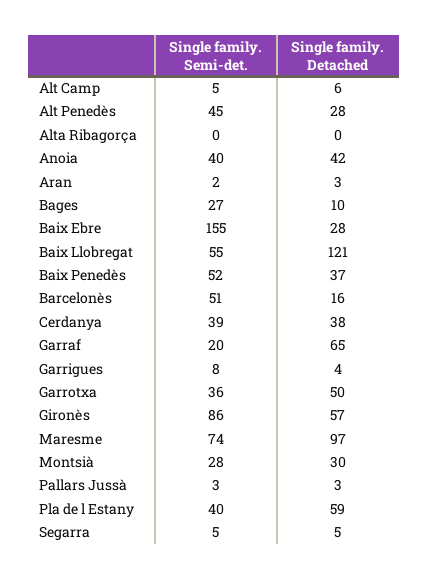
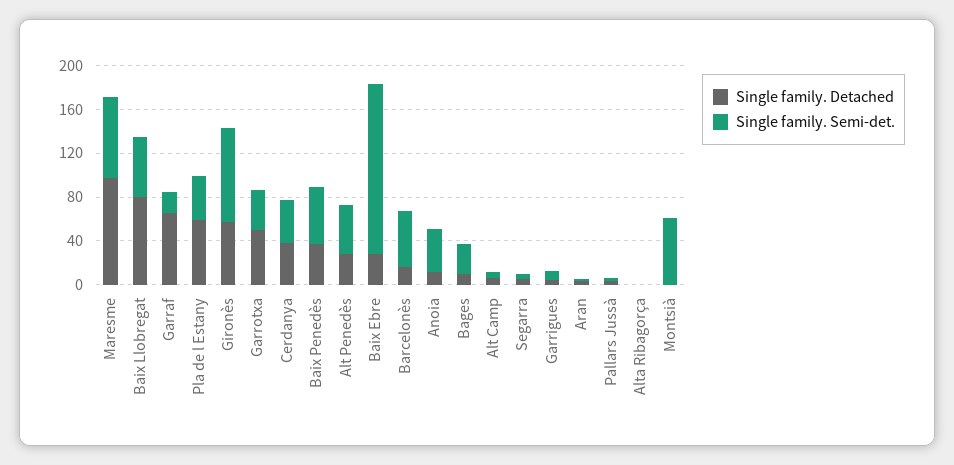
Single family. Detached, Anoia: 42 -> 10
Single family. Detached, Baix Llobregat: 121 -> 80
Single family. Semi-det., Montsià: 28 -> 60
Single family. Detached, Montsià: 30 -> 0

